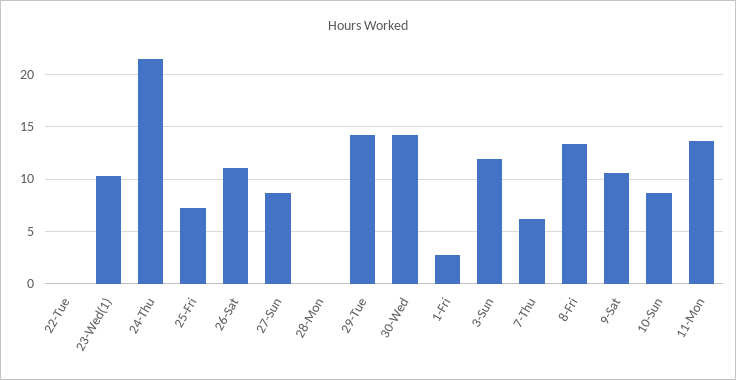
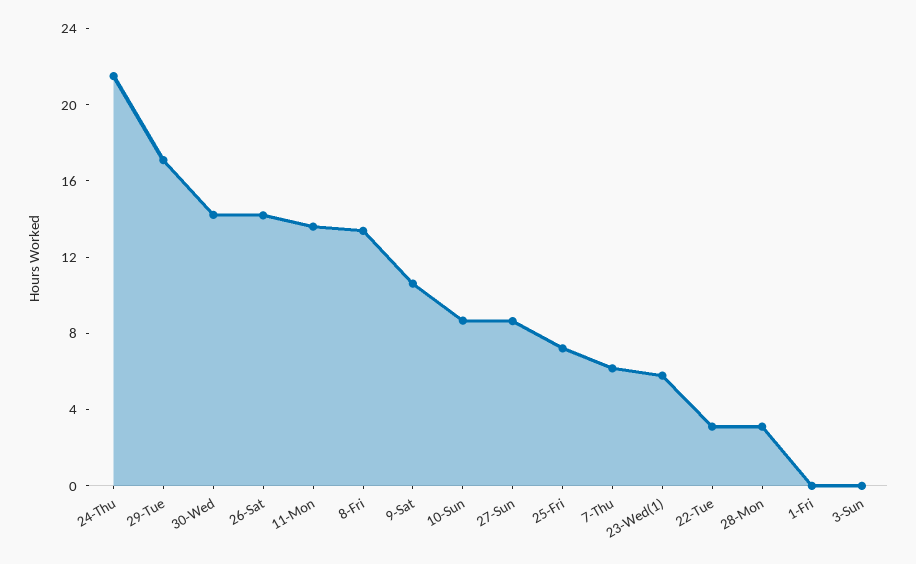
22-Tue: 0 -> 3
23-Wed(1): 10 -> 6
26-Sat: 11 -> 14
28-Mon: 0 -> 3
29-Tue: 14 -> 17
1-Fri: 3 -> 0
3-Sun: 12 -> 0

